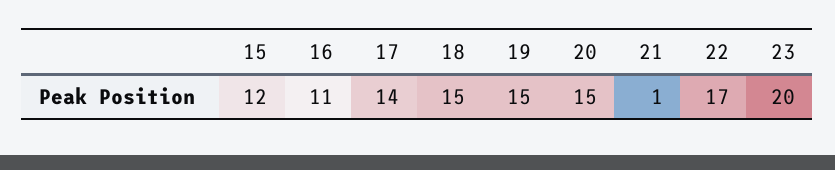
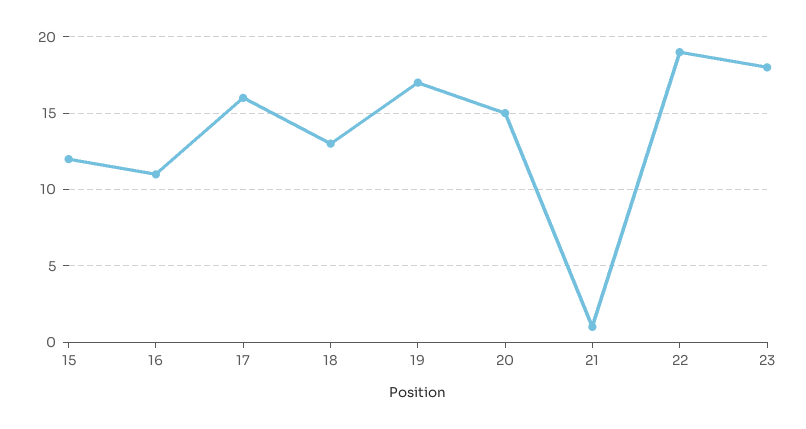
17: 14 -> 16
18: 15 -> 13
19: 15 -> 17
22: 17 -> 19
23: 20 -> 18

